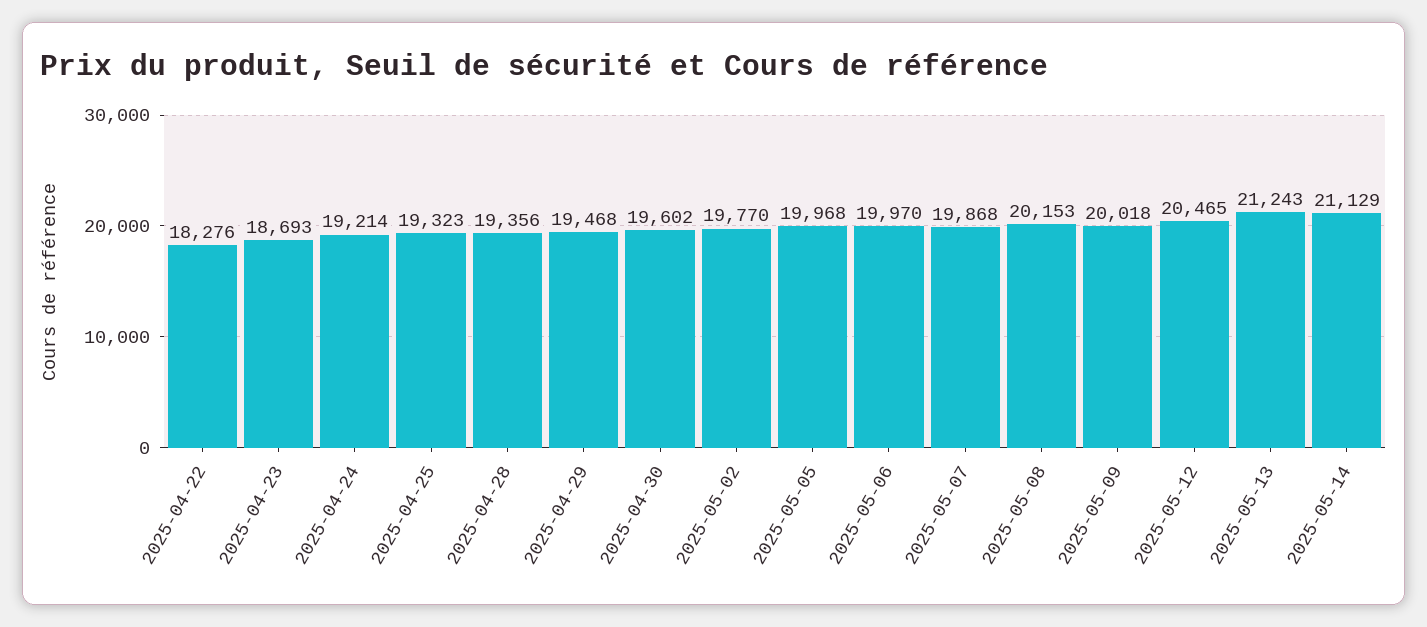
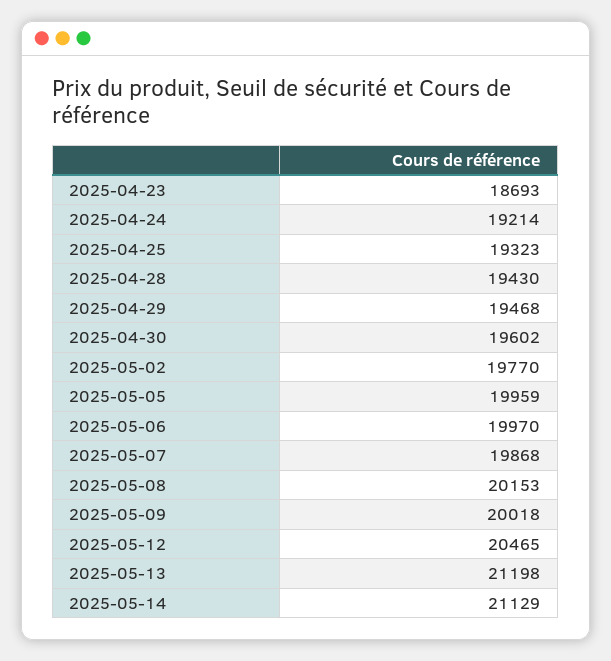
2025-04-22: 18276 -> none
2025-04-28: 19356 -> 19430
2025-05-05: 19968 -> 19959
2025-05-13: 21243 -> 21198

